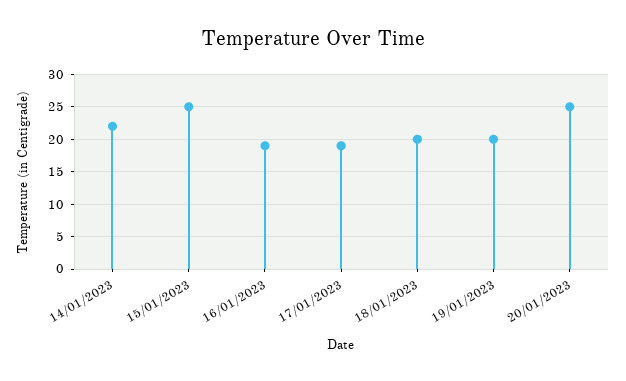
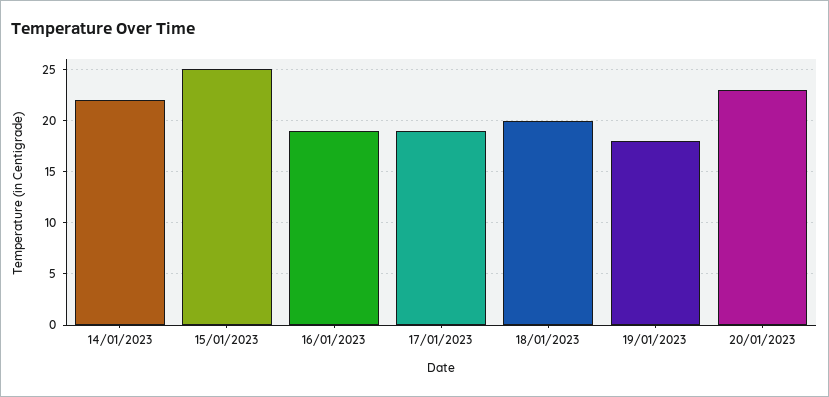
19/01/2023: 20 -> 18
20/01/2023: 25 -> 23

